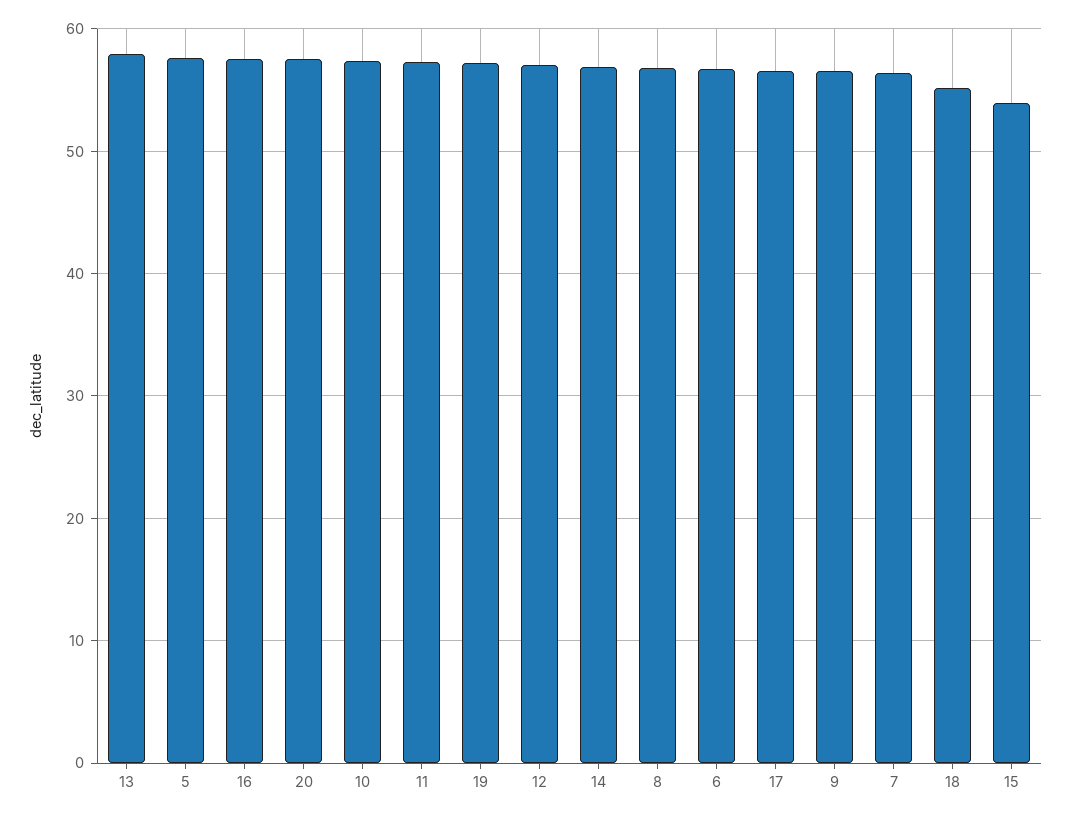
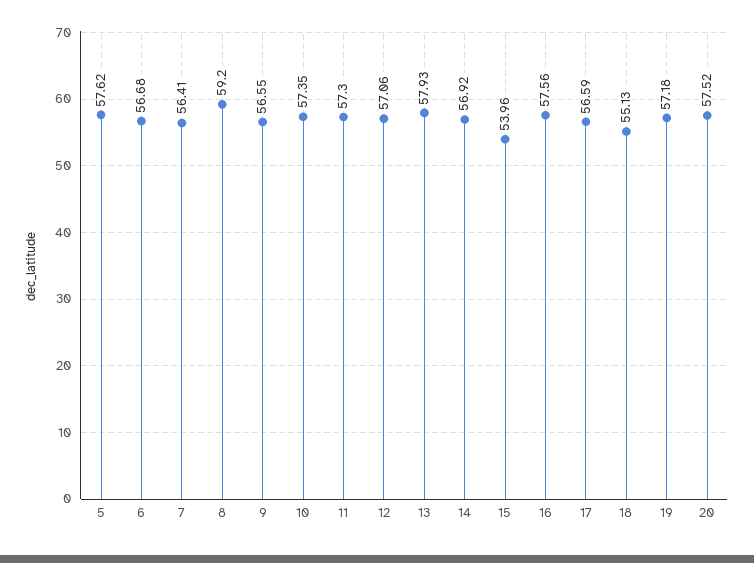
8: 57 -> 59.2

